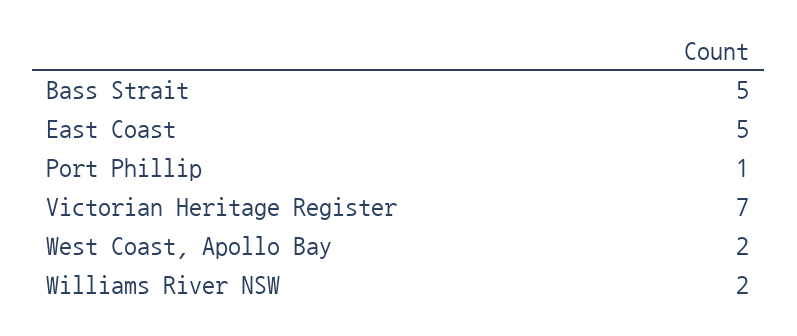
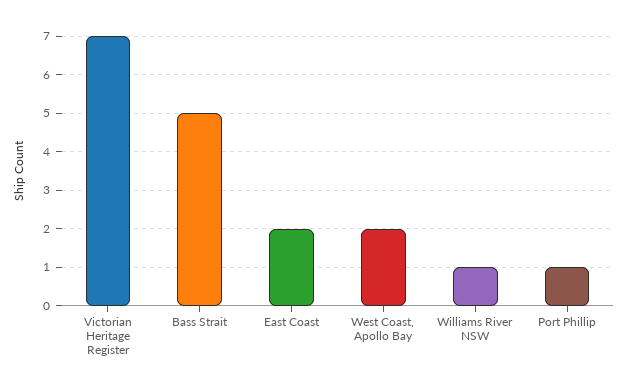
East Coast: 5 -> 2
Williams River NSW: 2 -> 1

